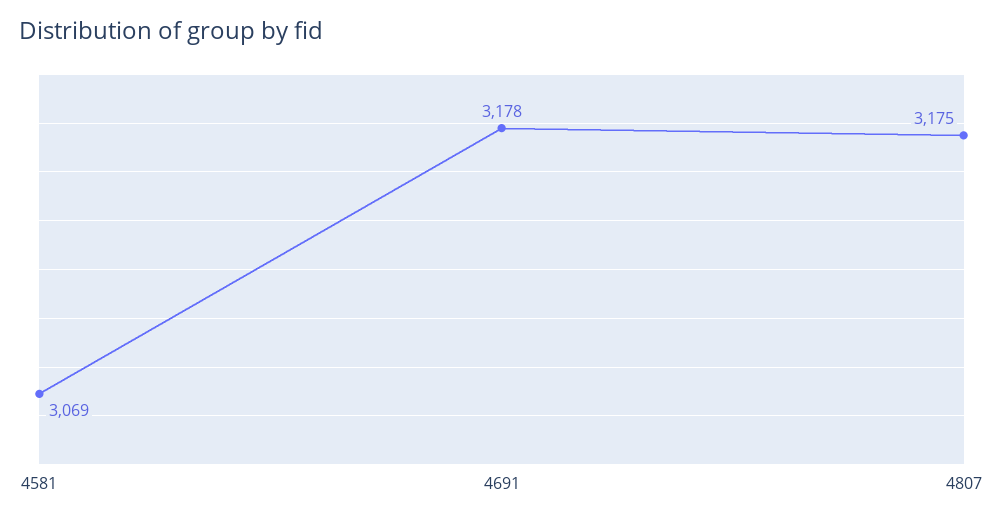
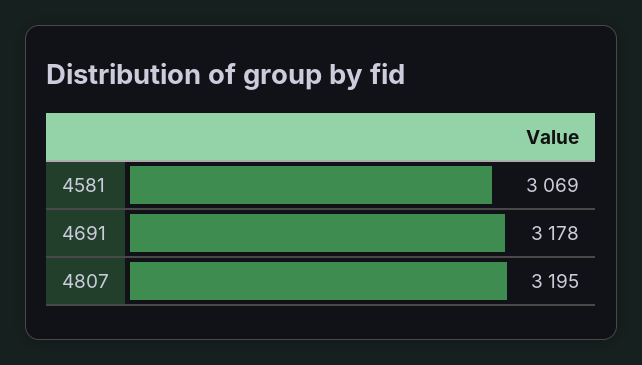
4807: 3175 -> 3195

